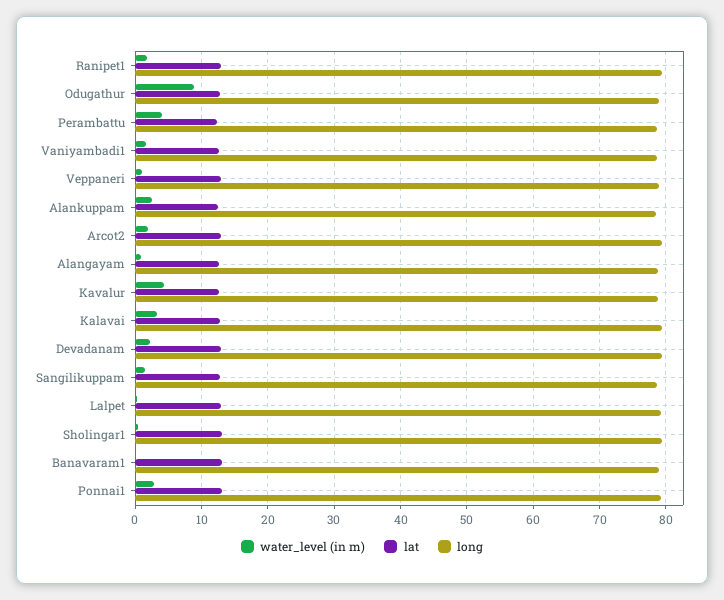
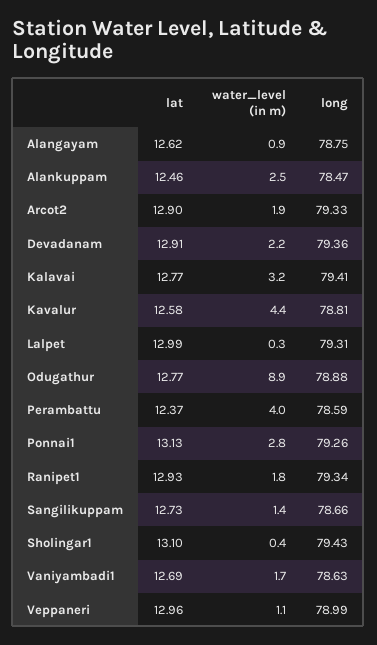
water_level (in m), Banavaram1: 0 -> none
lat, Banavaram1: 13 -> none
long, Banavaram1: 79 -> none

